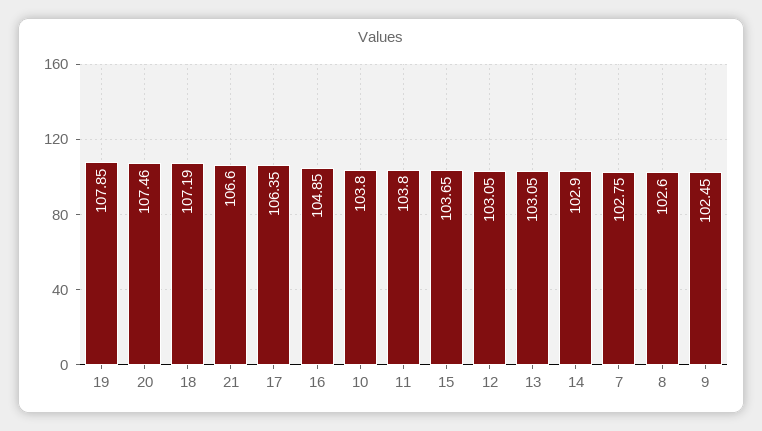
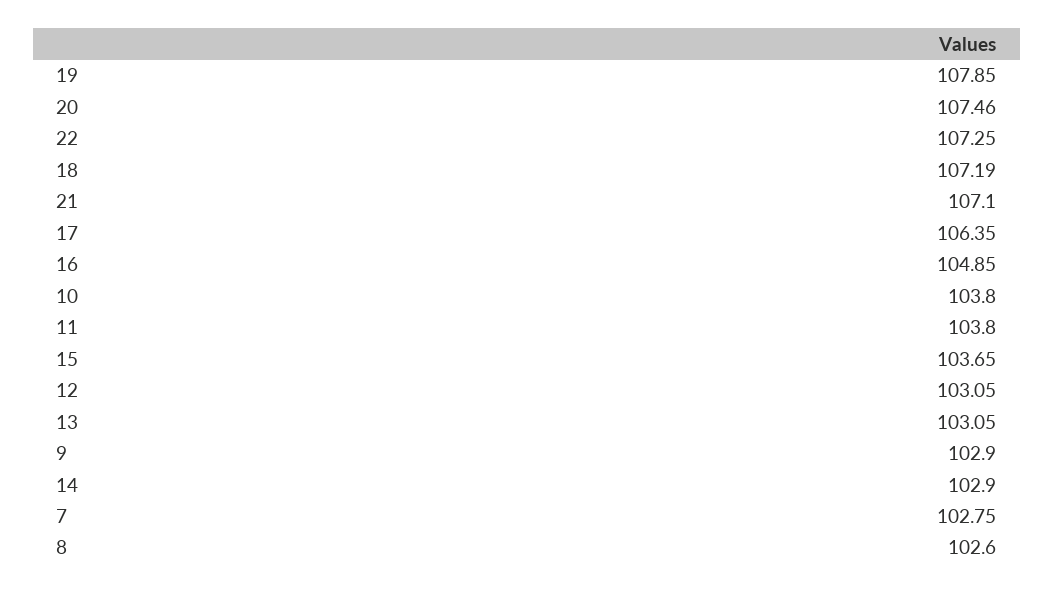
21: 106.6 -> 107.1
9: 102.45 -> 102.9
22: none -> 107.25

